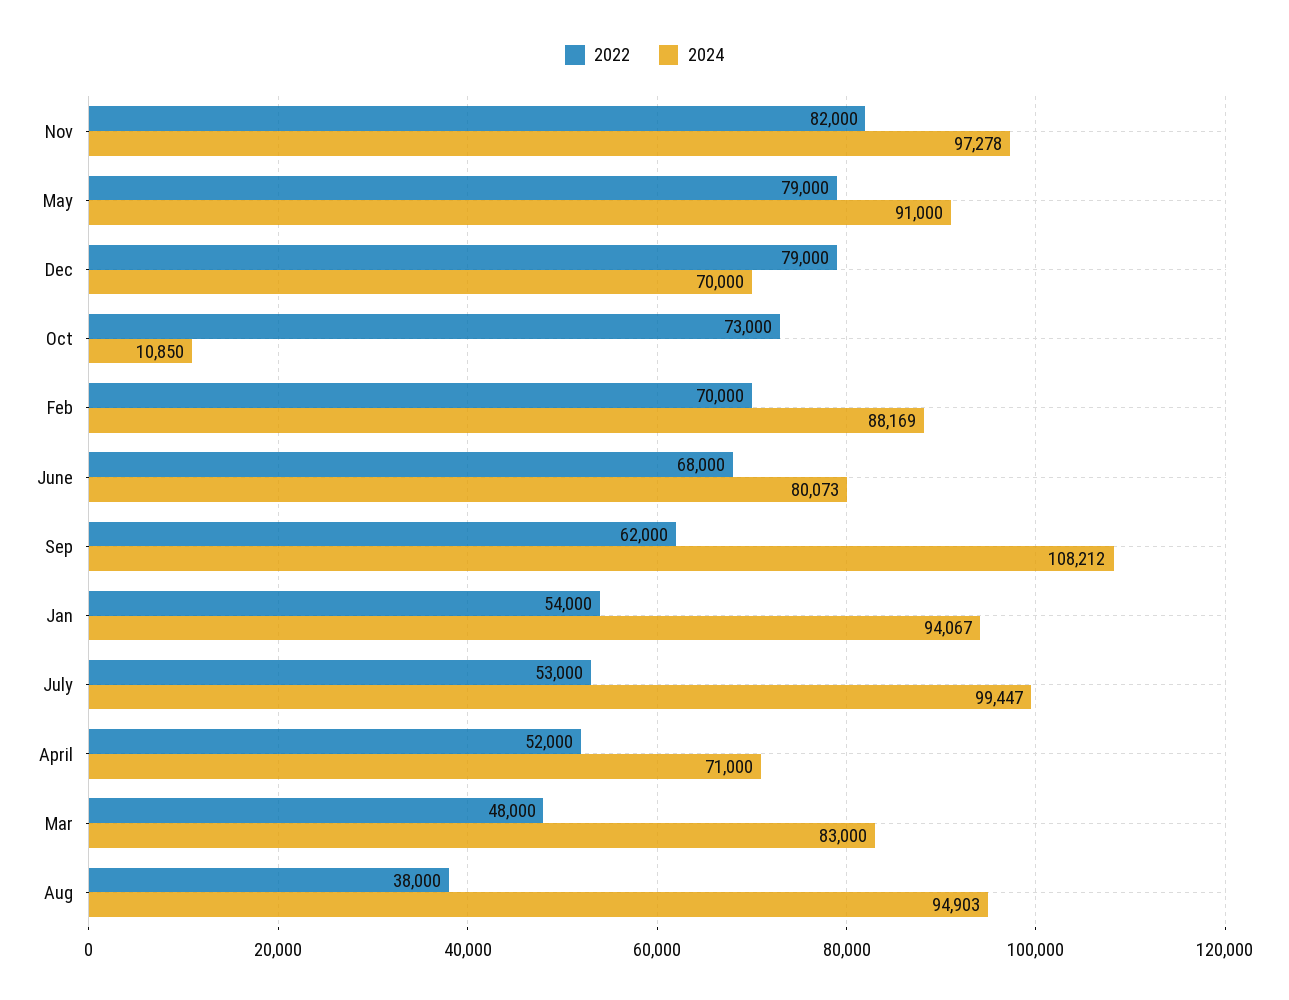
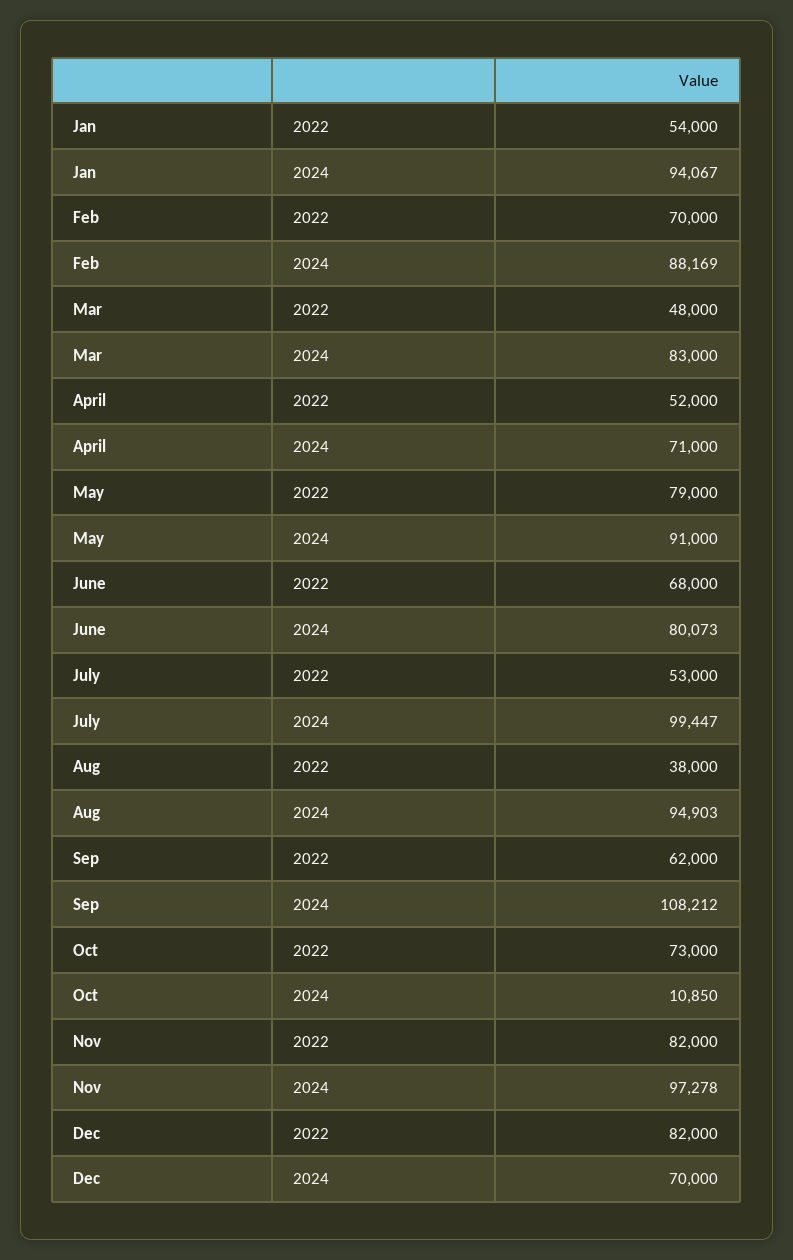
2022, Dec: 79000 -> 82000

